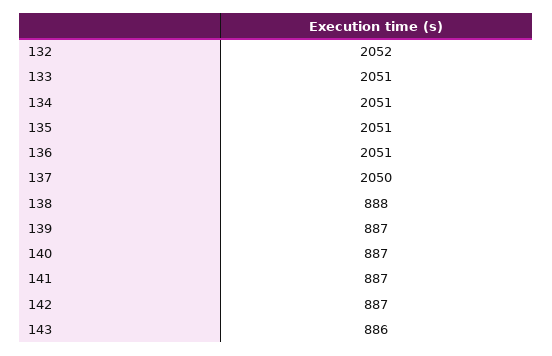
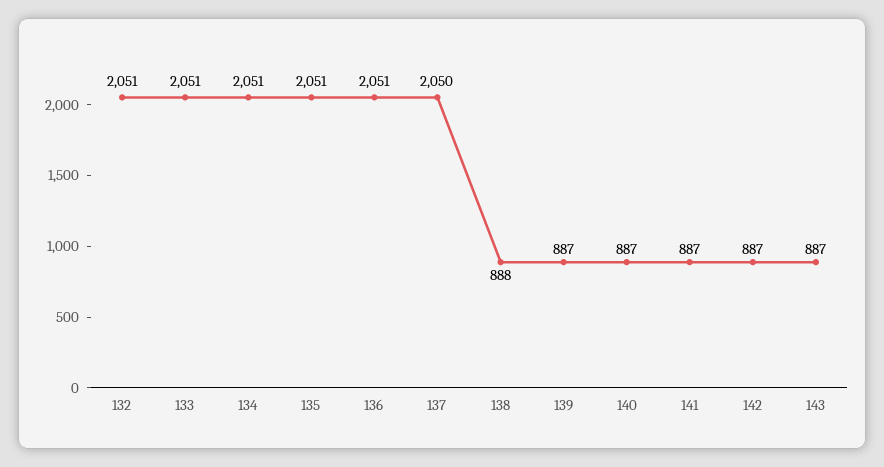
132: 2052 -> 2051
143: 886 -> 887

